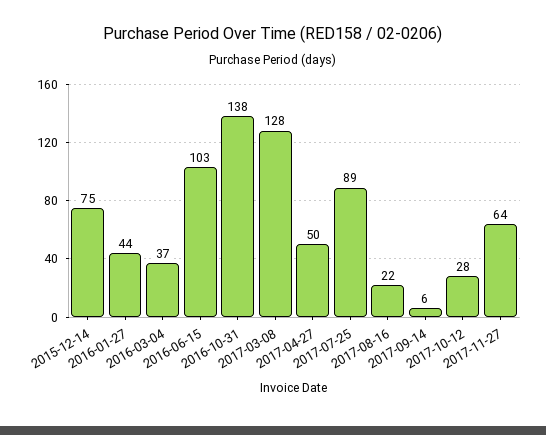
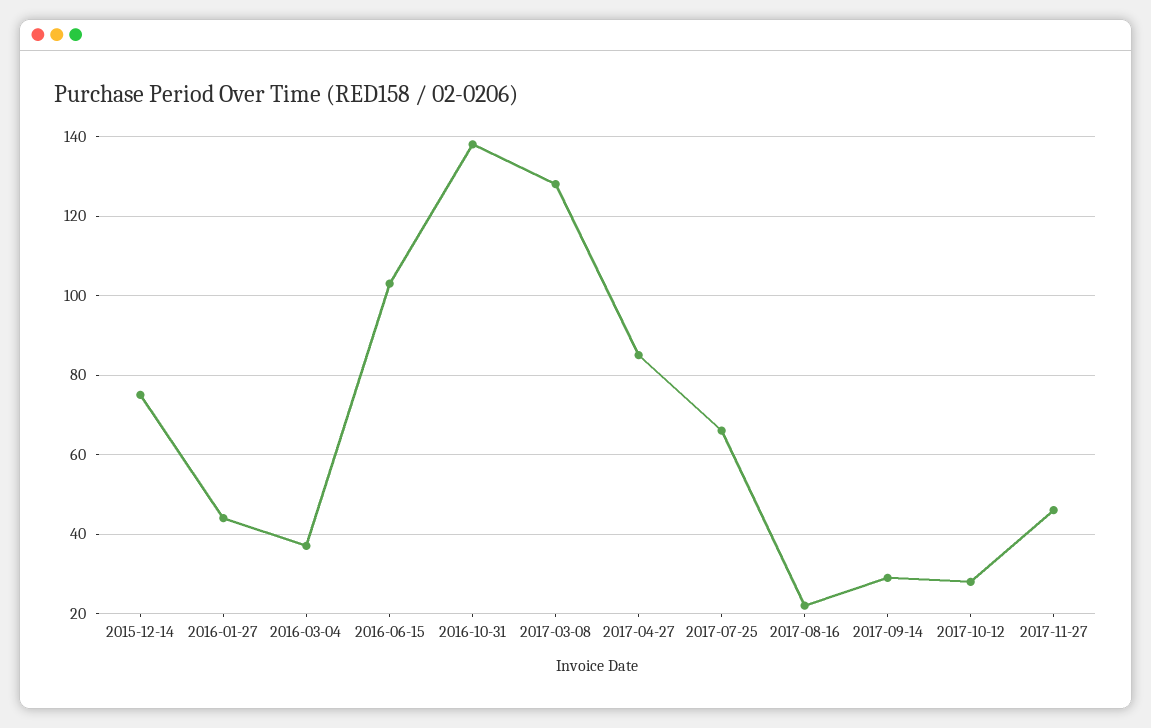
2017-04-27: 50 -> 85
2017-07-25: 89 -> 65
2017-09-14: 6 -> 30
2017-11-27: 64 -> 45

